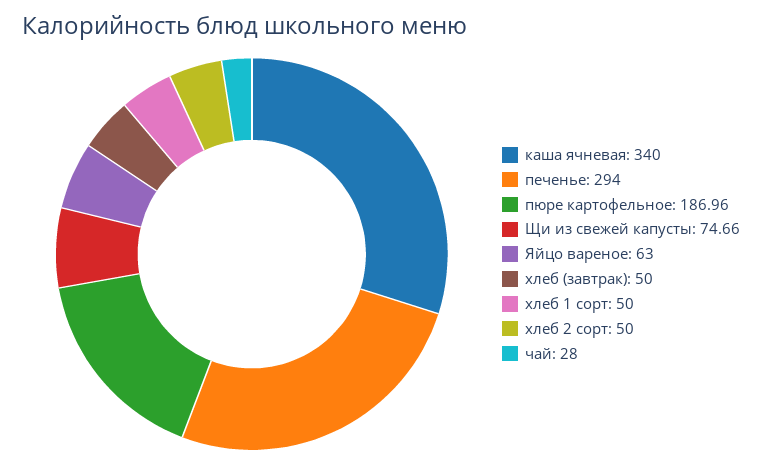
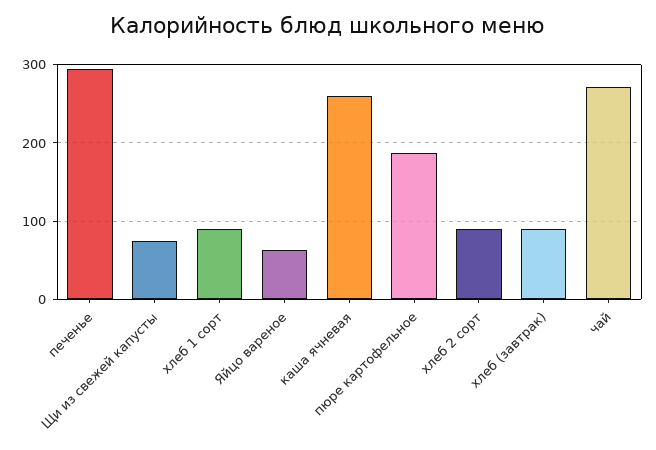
каша ячневая: 340 -> 260
хлеб (завтрак): 50 -> 90
хлеб 1 сорт: 50 -> 90
хлеб 2 сорт: 50 -> 90
чай: 28 -> 270

